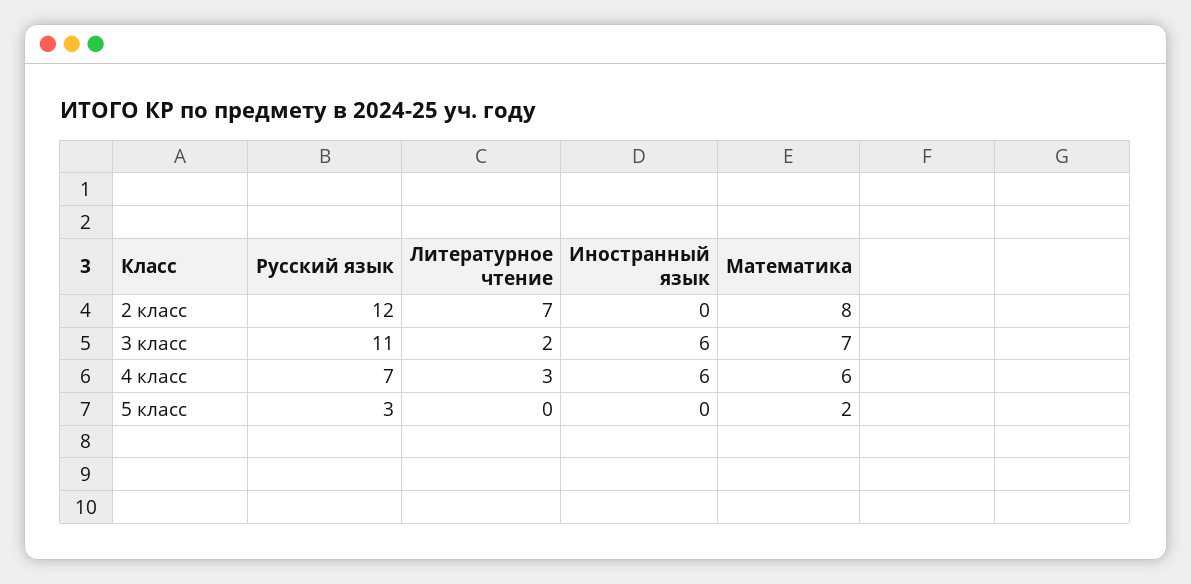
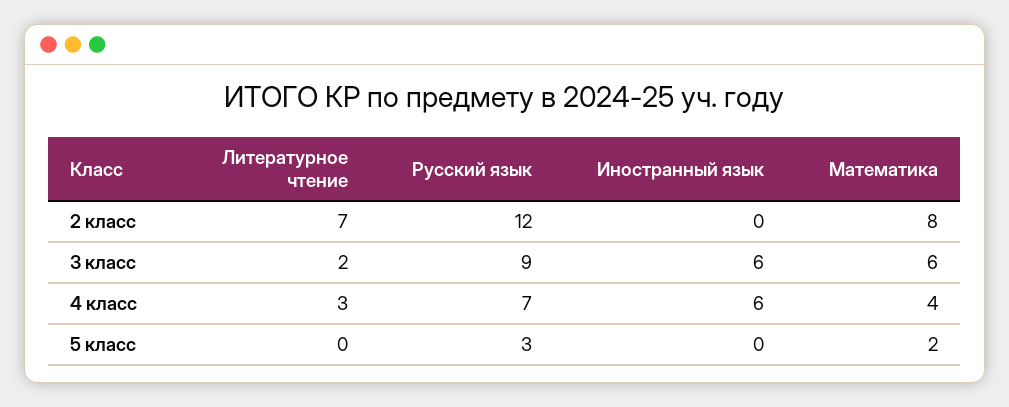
Русский язык, 3 класс: 11 -> 9
Математика, 3 класс: 7 -> 6
Математика, 4 класс: 6 -> 4

